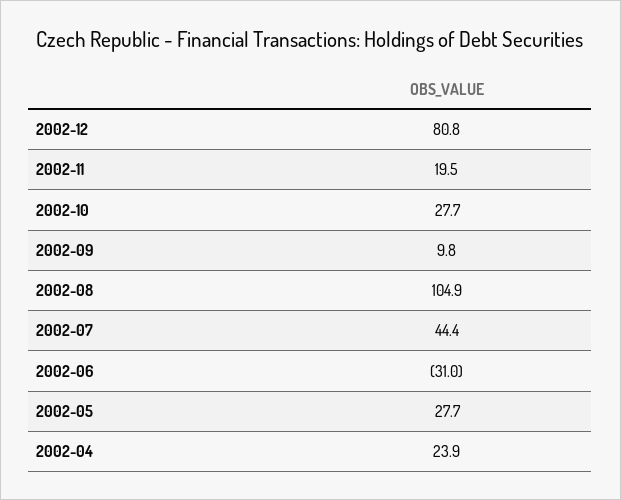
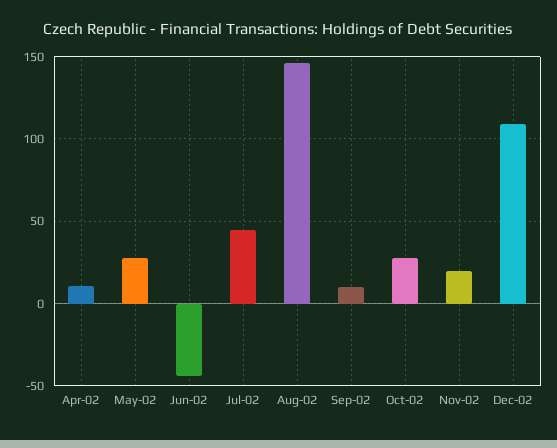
2002-12: 80.8 -> 110
2002-08: 104.9 -> 145
2002-06: -31 -> -45
2002-04: 23.9 -> 10

